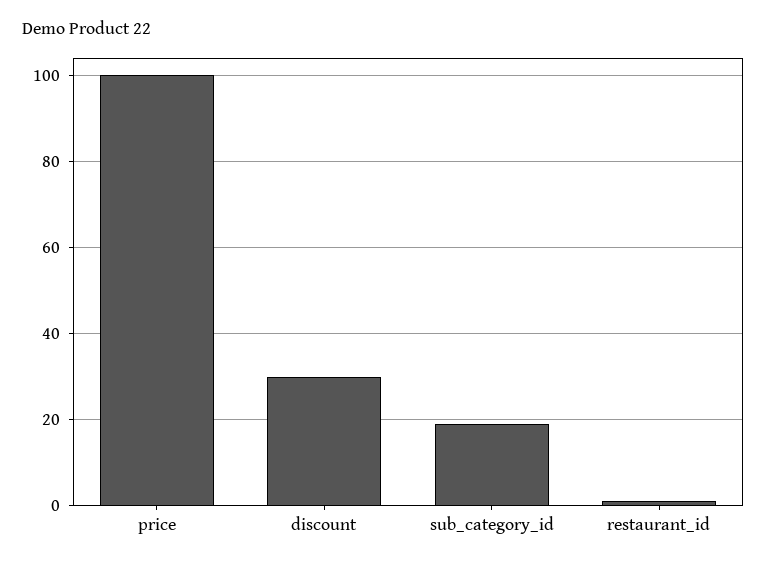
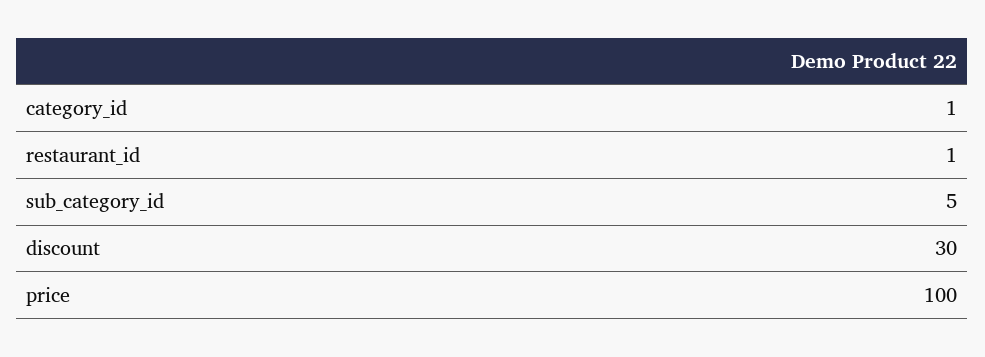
sub_category_id: 20 -> 5
category_id: none -> 1

